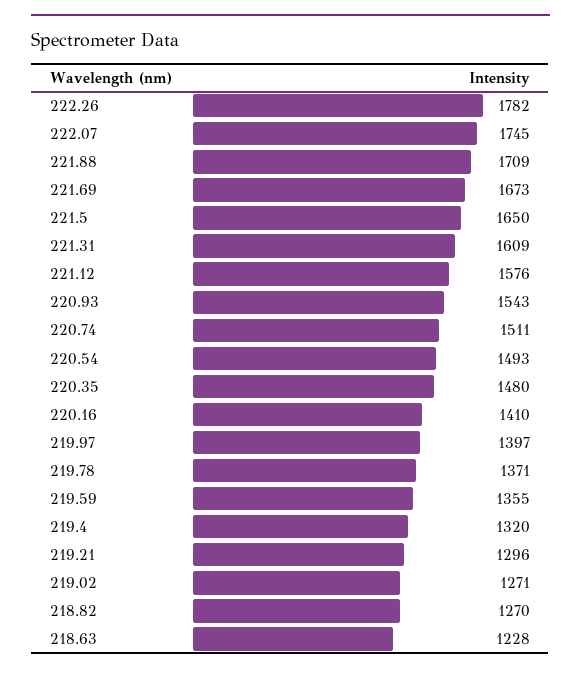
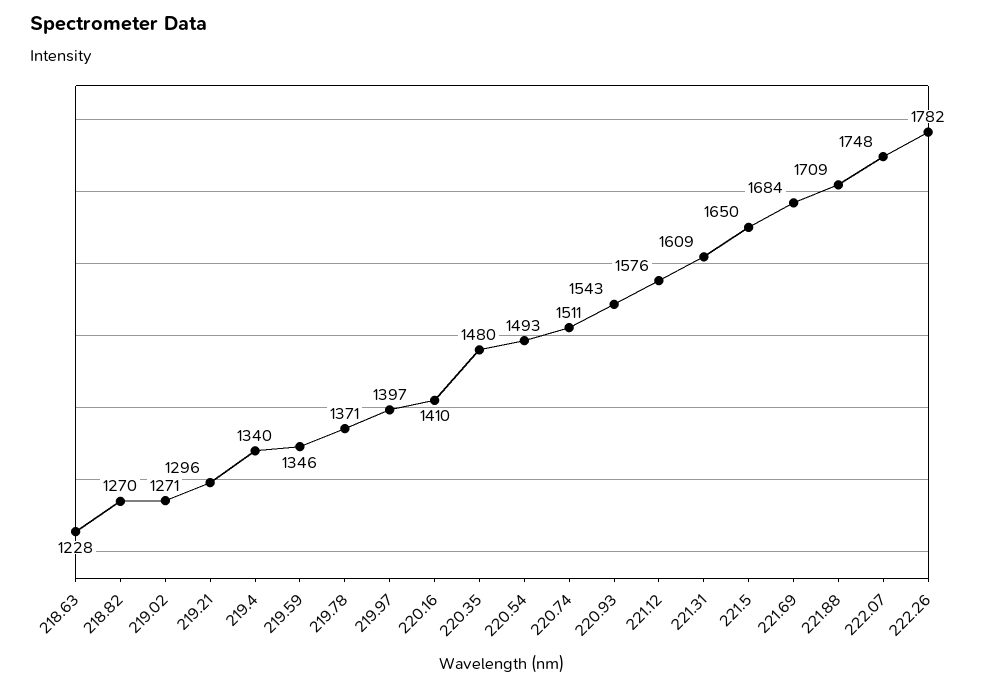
222.07: 1745 -> 1748
221.69: 1673 -> 1684
219.59: 1355 -> 1346
219.4: 1320 -> 1340

